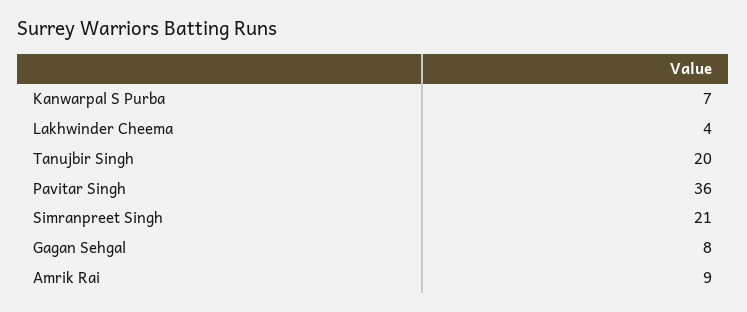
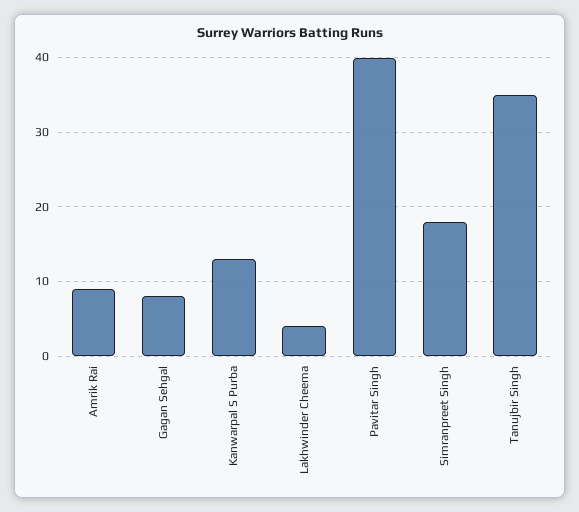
Kanwarpal S Purba: 7 -> 13
Tanujbir Singh: 20 -> 35
Pavitar Singh: 36 -> 40
Simranpreet Singh: 21 -> 18

